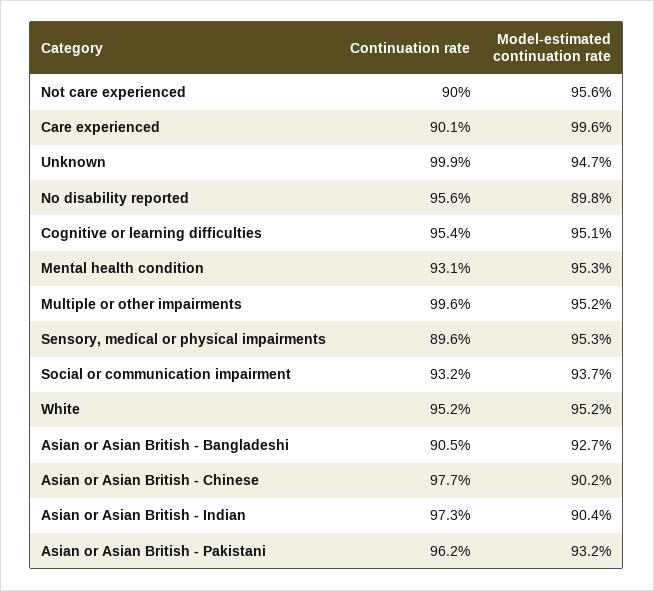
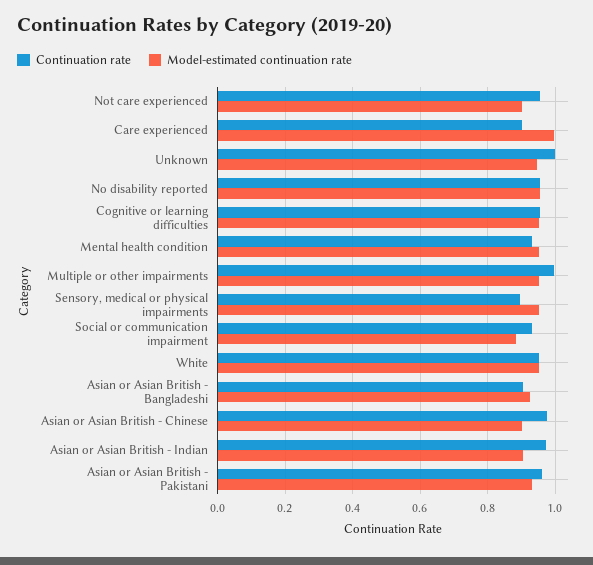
Continuation rate, Not care experienced: 0.9 -> 0.96
Model-estimated continuation rate, Not care experienced: 0.956 -> 0.9
Model-estimated continuation rate, No disability reported: 0.898 -> 0.96
Model-estimated continuation rate, Social or communication impairment: 0.937 -> 0.88

